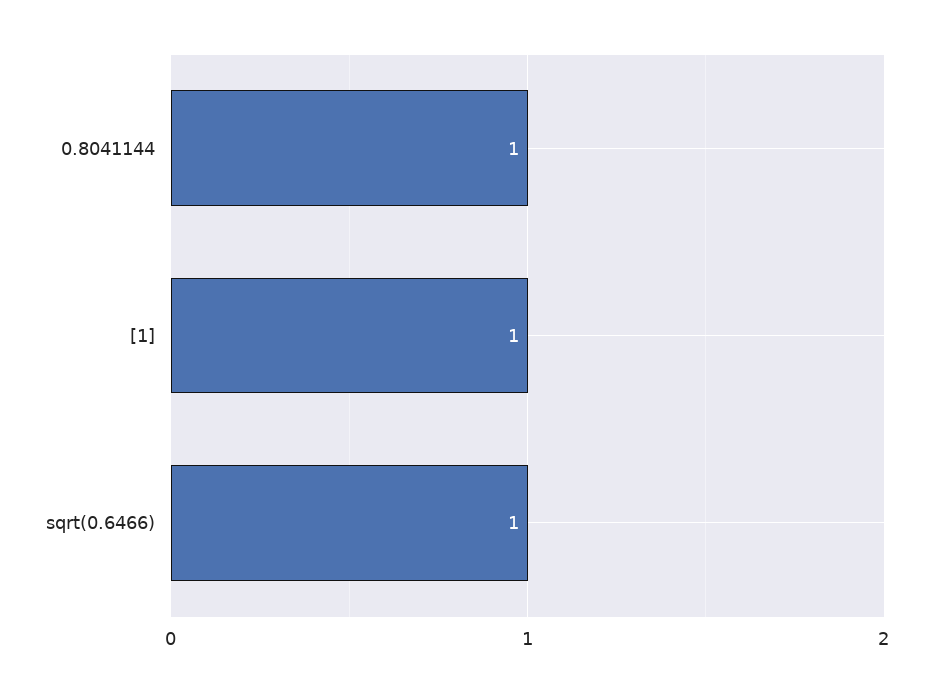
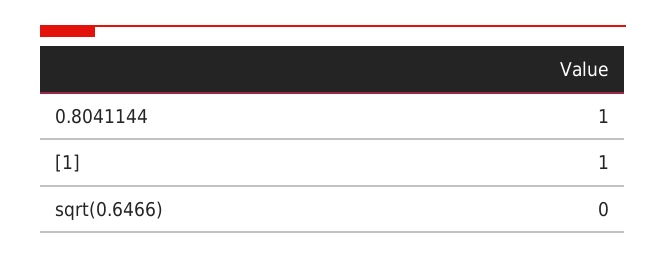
sqrt(0.6466): 1 -> 0

